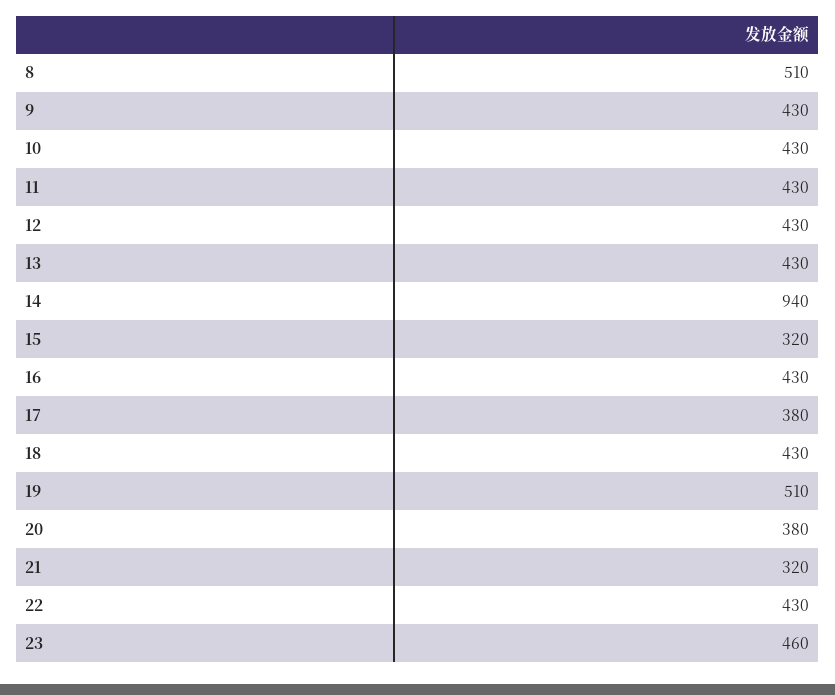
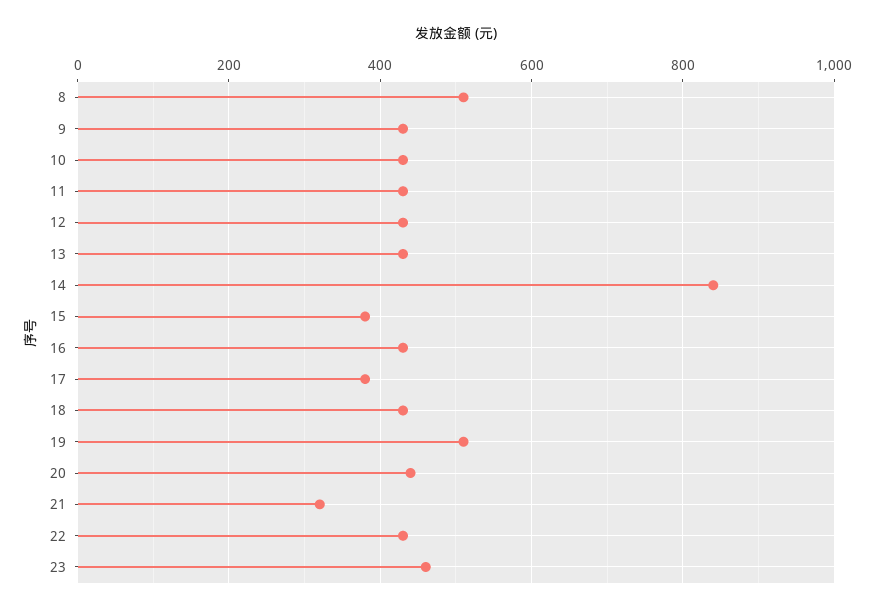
14: 940 -> 840
15: 320 -> 380
20: 380 -> 440

